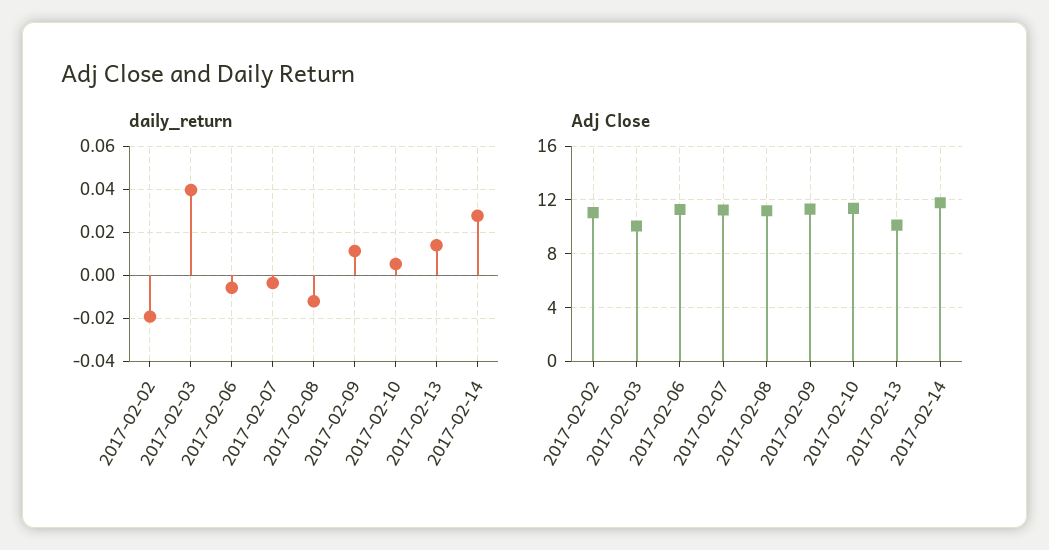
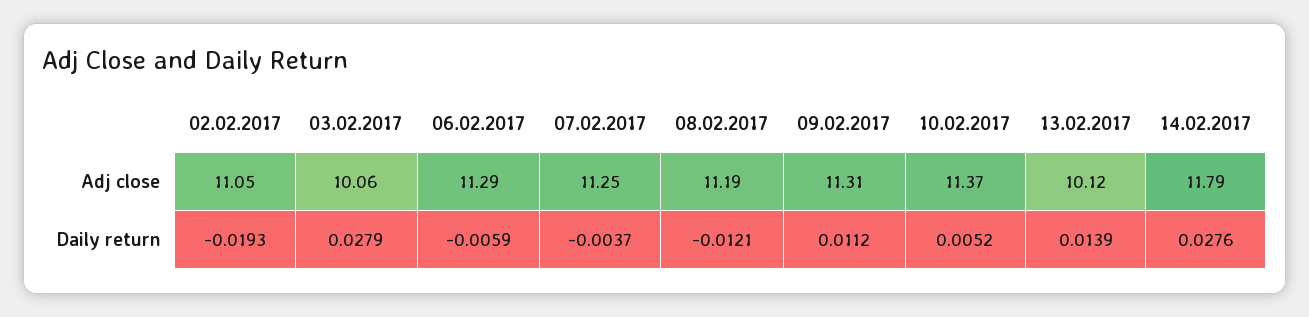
daily_return, 2017-02-03: 0.04 -> 0.0279

